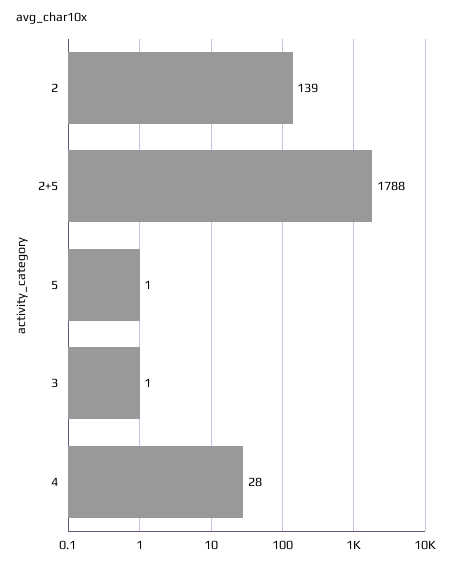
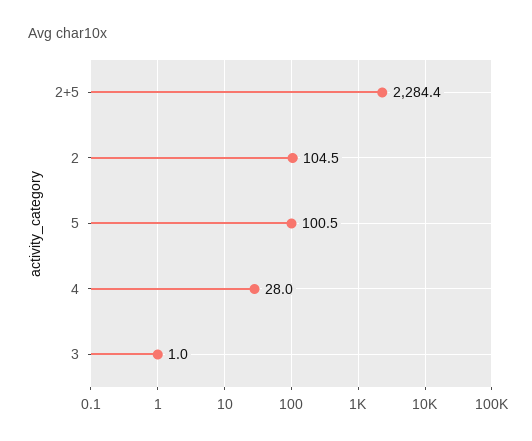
2: 139 -> 104.5
2+5: 1788 -> 2284.4
5: 1 -> 100.5

